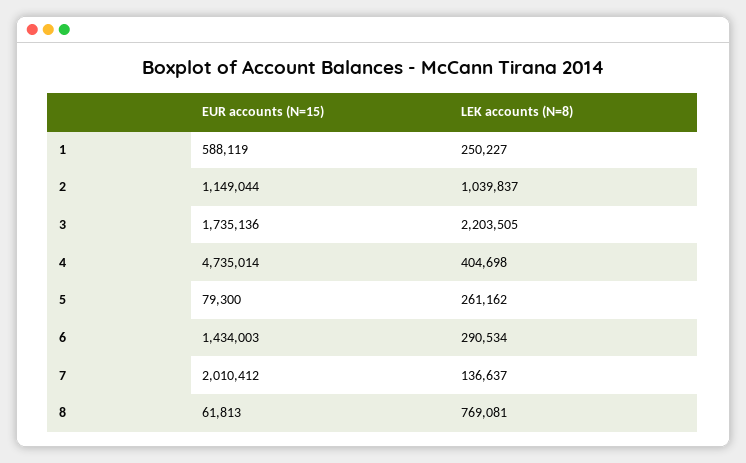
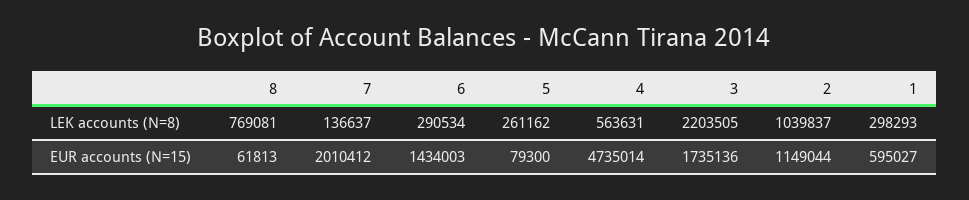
EUR accounts (N=15), 1: 588119 -> 595027
LEK accounts (N=8), 1: 250227 -> 298293
LEK accounts (N=8), 4: 404698 -> 563631

